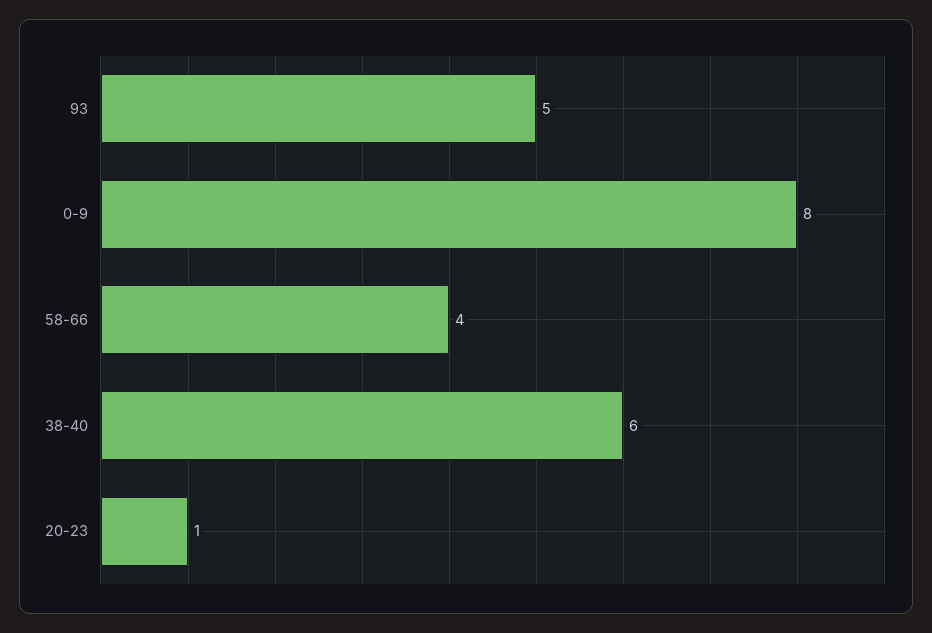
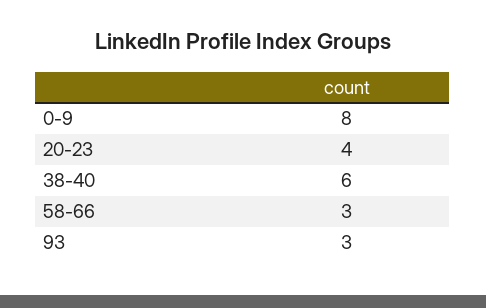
93: 5 -> 3
58-66: 4 -> 3
20-23: 1 -> 4

